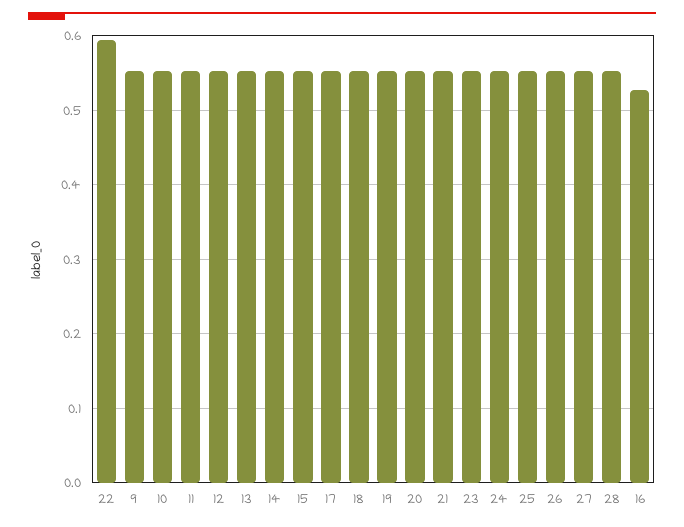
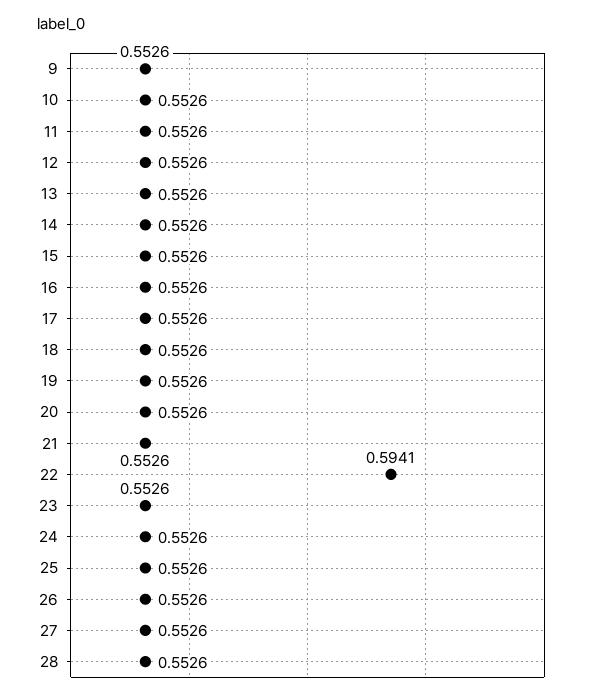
16: 0.53 -> 0.5526

